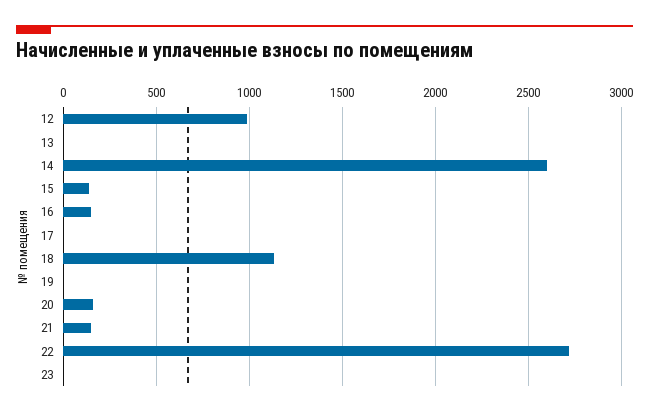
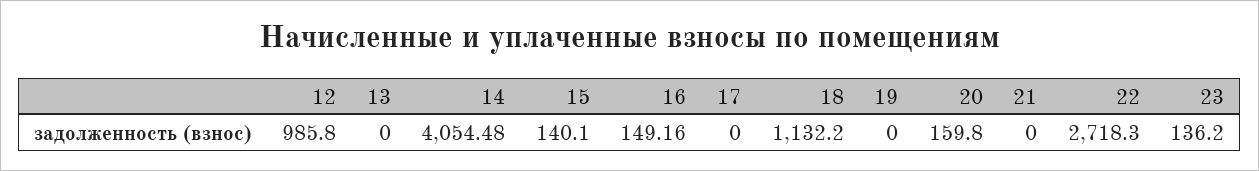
14: 2600 -> 4054.48
21: 150 -> 0
23: 0 -> 136.2

